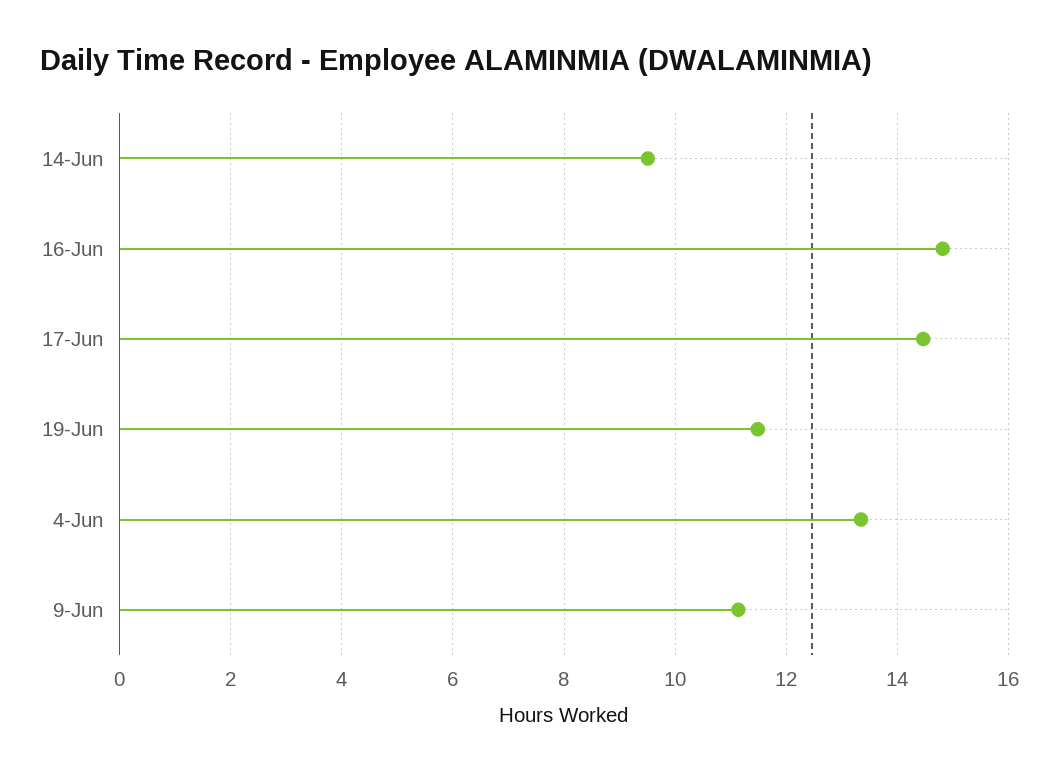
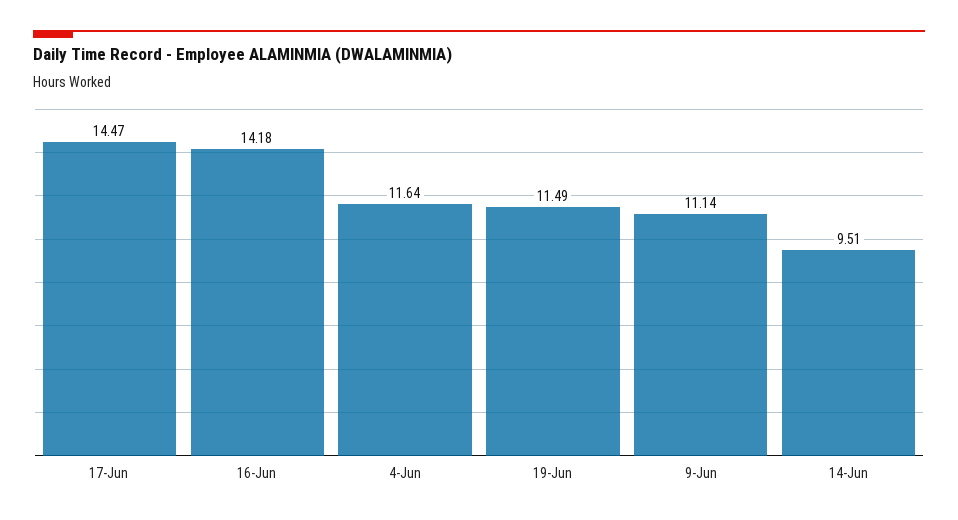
16-Jun: 14.8 -> 14.18
4-Jun: 13.4 -> 11.64

